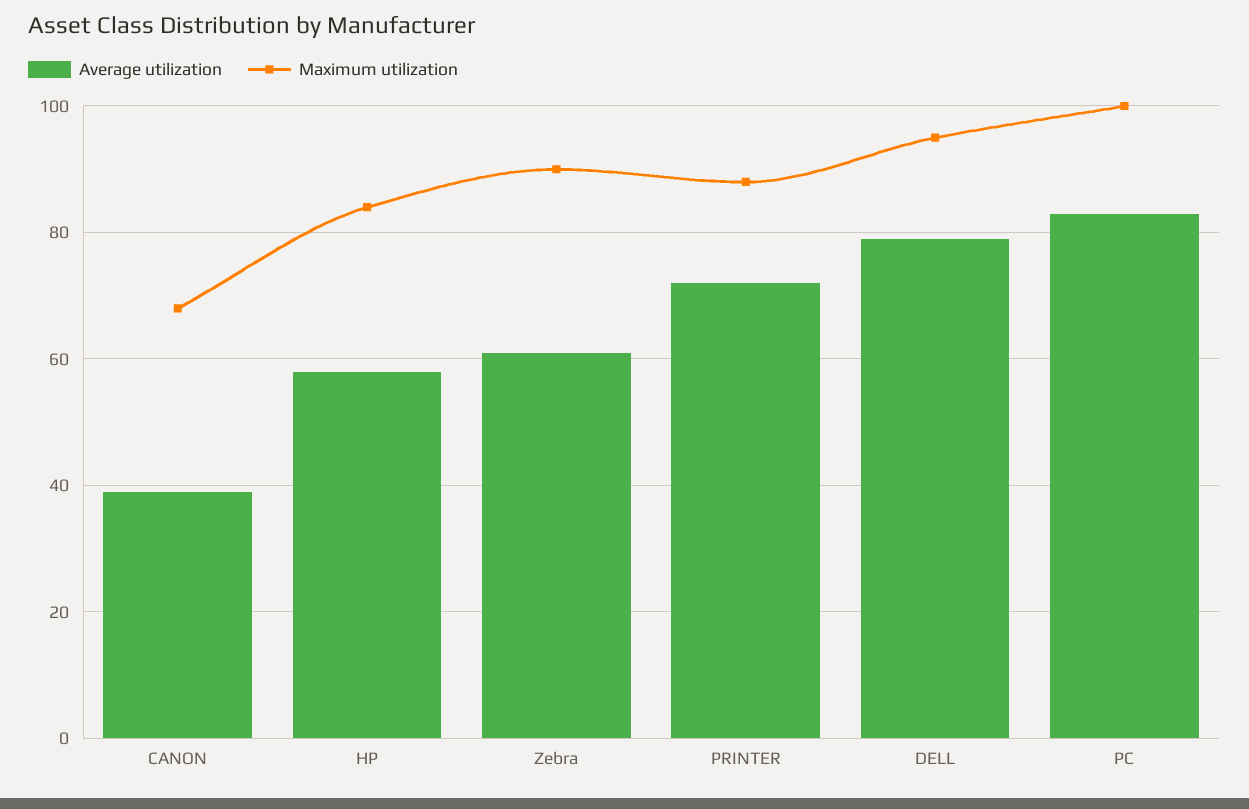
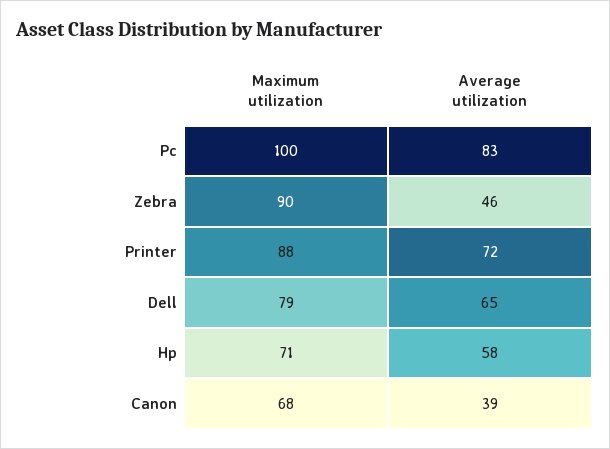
Maximum utilization, HP: 85 -> 71
Average utilization, Zebra: 60 -> 46
Average utilization, DELL: 80 -> 65
Maximum utilization, DELL: 95 -> 79

